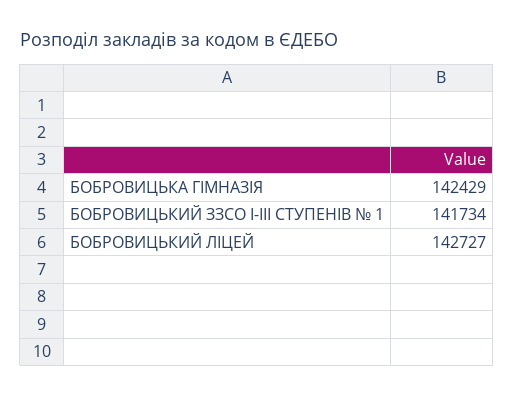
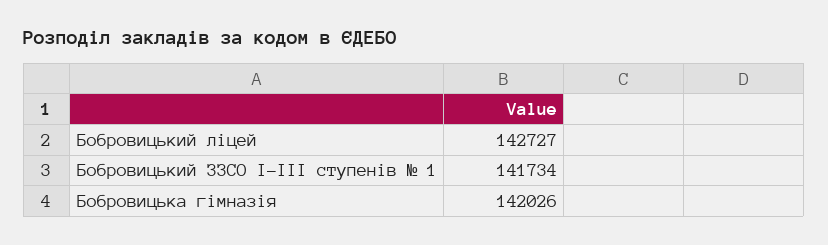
БОБРОВИЦЬКА ГІМНАЗІЯ: 142429 -> 142026

